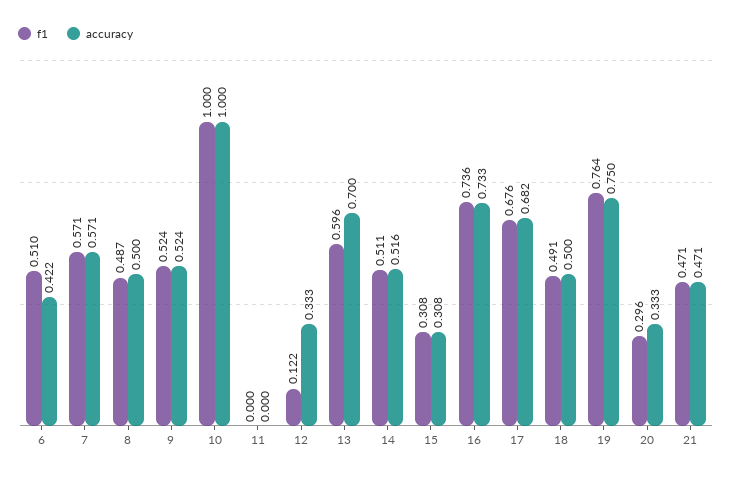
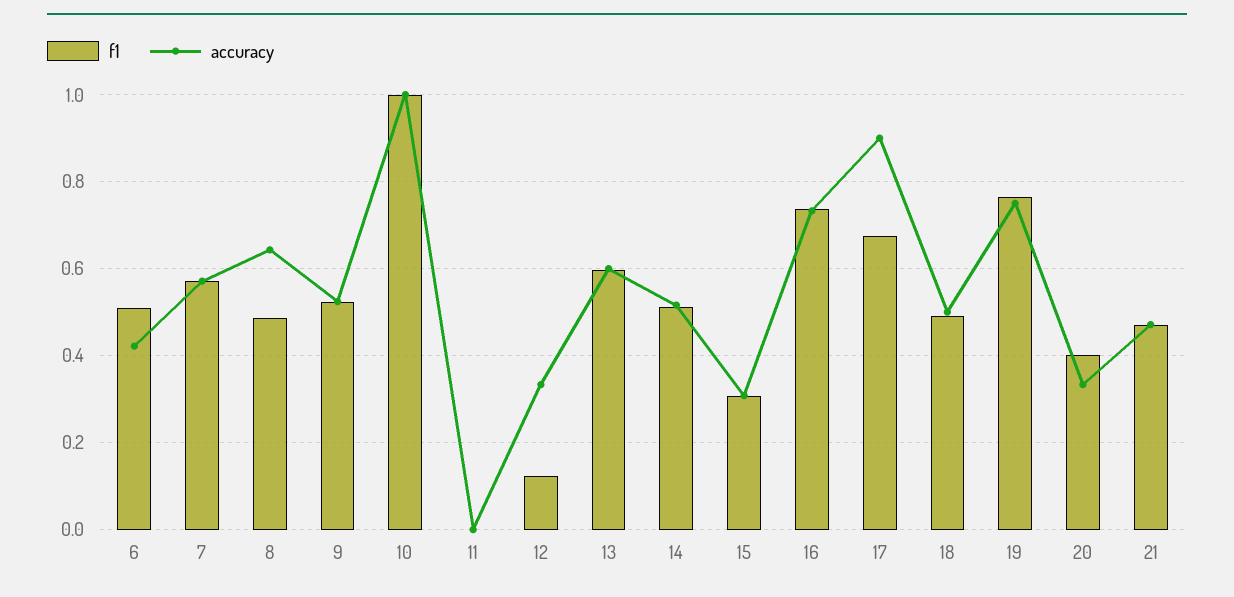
accuracy, 8: 0.5 -> 0.64
accuracy, 13: 0.7 -> 0.6
accuracy, 17: 0.682 -> 0.9
f1, 20: 0.296 -> 0.4

